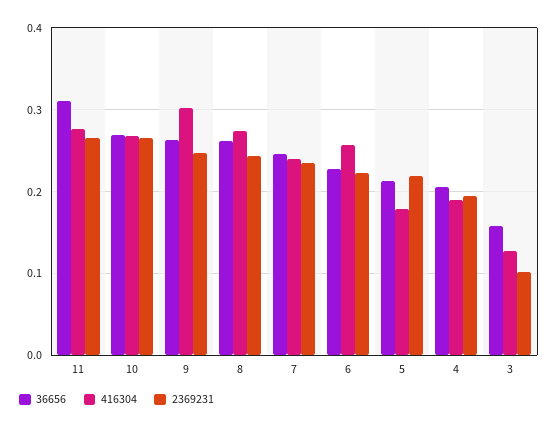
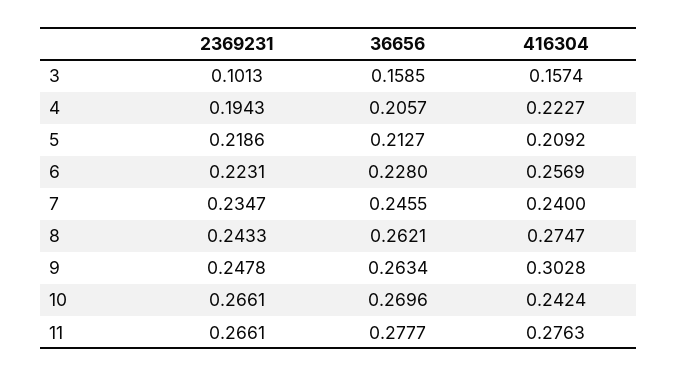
36656, 11: 0.31 -> 0.2777
416304, 10: 0.27 -> 0.2424
416304, 5: 0.18 -> 0.2092
416304, 4: 0.19 -> 0.2227
416304, 3: 0.13 -> 0.1574

